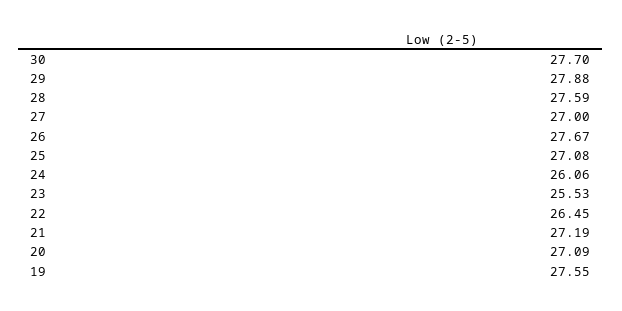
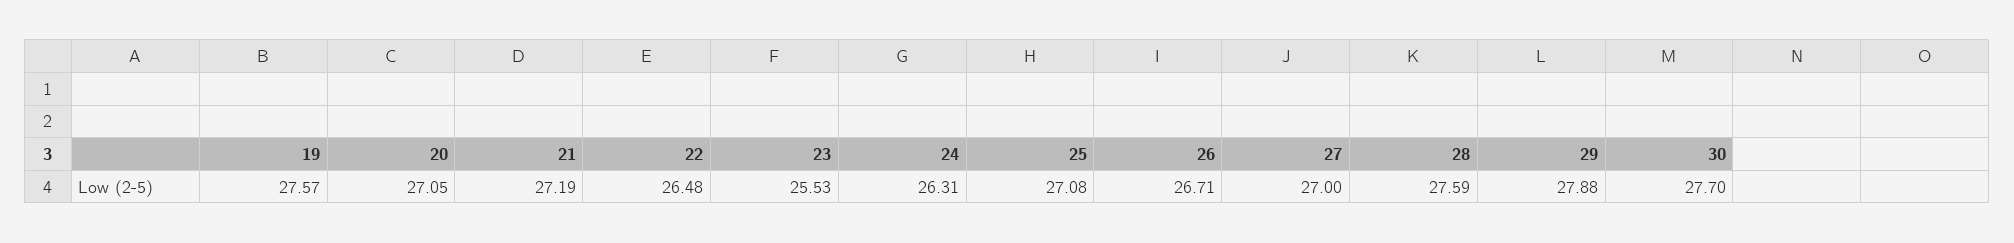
26: 27.67 -> 26.71
24: 26.06 -> 26.31
22: 26.45 -> 26.48
20: 27.09 -> 27.05
19: 27.55 -> 27.57

